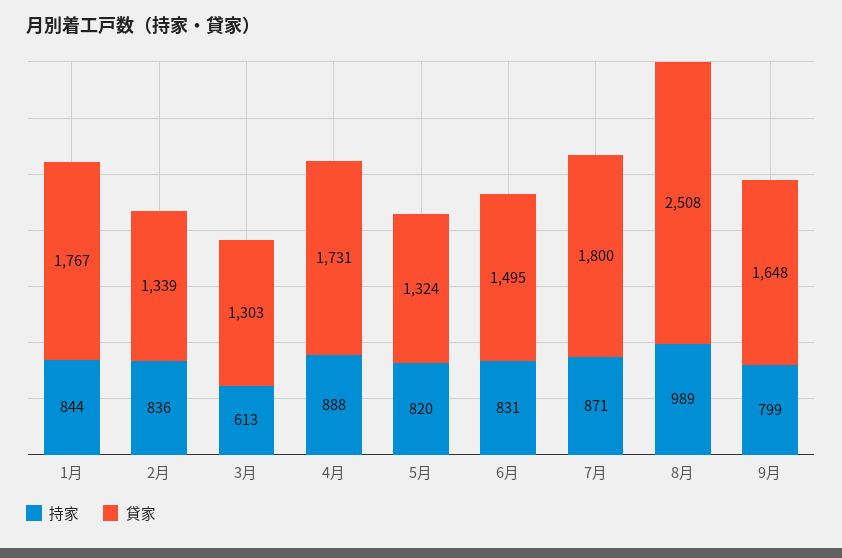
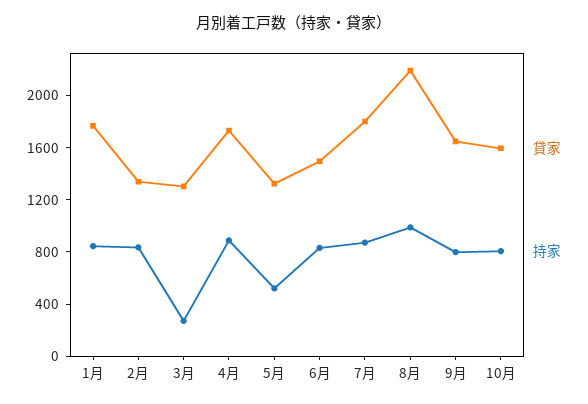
持家, 3月: 613 -> 300
持家, 5月: 820 -> 500
貸家, 8月: 2508 -> 2200
貸家, 10月: none -> 1600
持家, 10月: none -> 800

